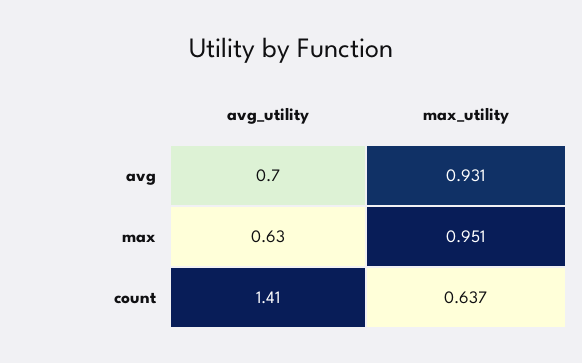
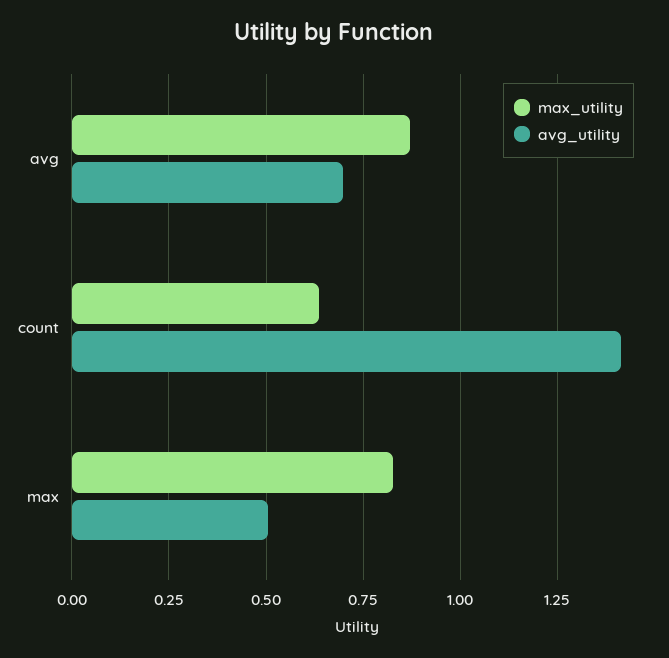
max_utility, avg: 0.931 -> 0.875
avg_utility, max: 0.63 -> 0.5
max_utility, max: 0.951 -> 0.825

